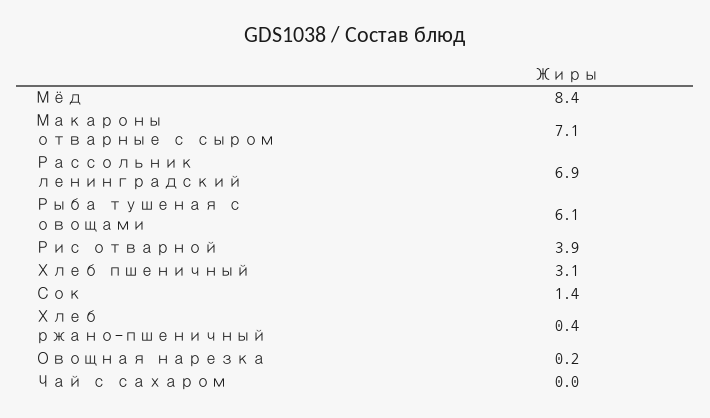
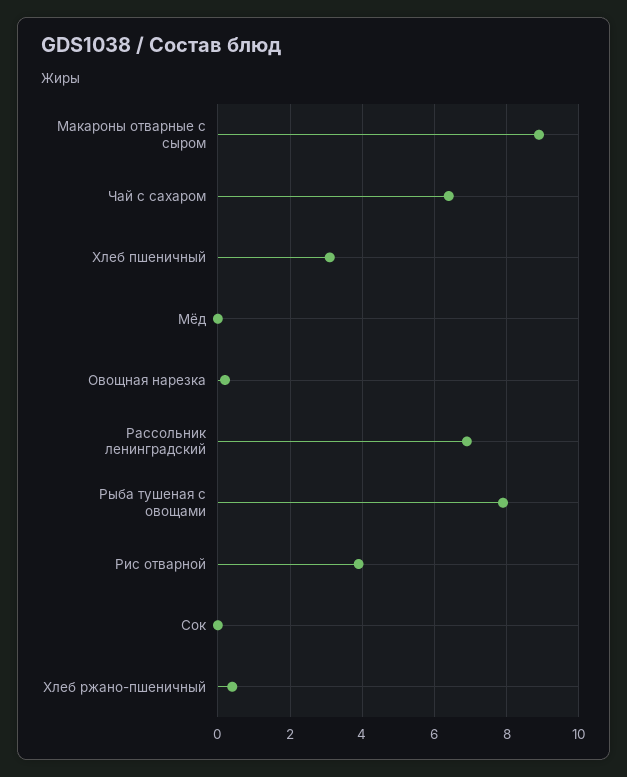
Мёд: 8.4 -> 0
Макароны отварные с сыром: 7.1 -> 9
Рыба тушеная с овощами: 6.1 -> 8
Сок: 1.4 -> 0
Чай с сахаром: 0 -> 6.5

